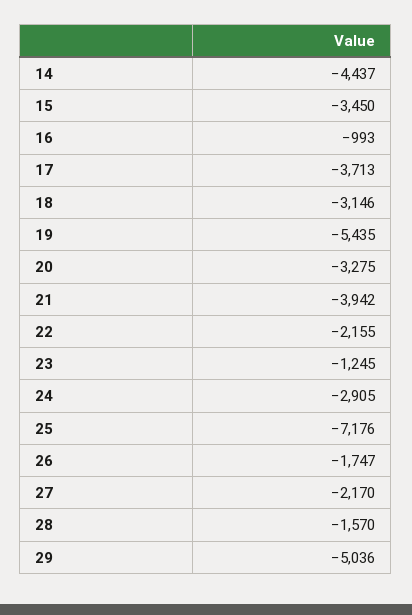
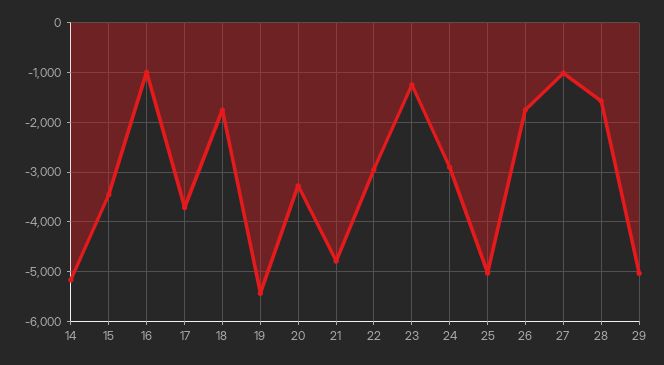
14: -4437 -> -5200
18: -3146 -> -1800
21: -3942 -> -4800
22: -2155 -> -3000
25: -7176 -> -5000
27: -2170 -> -1000

